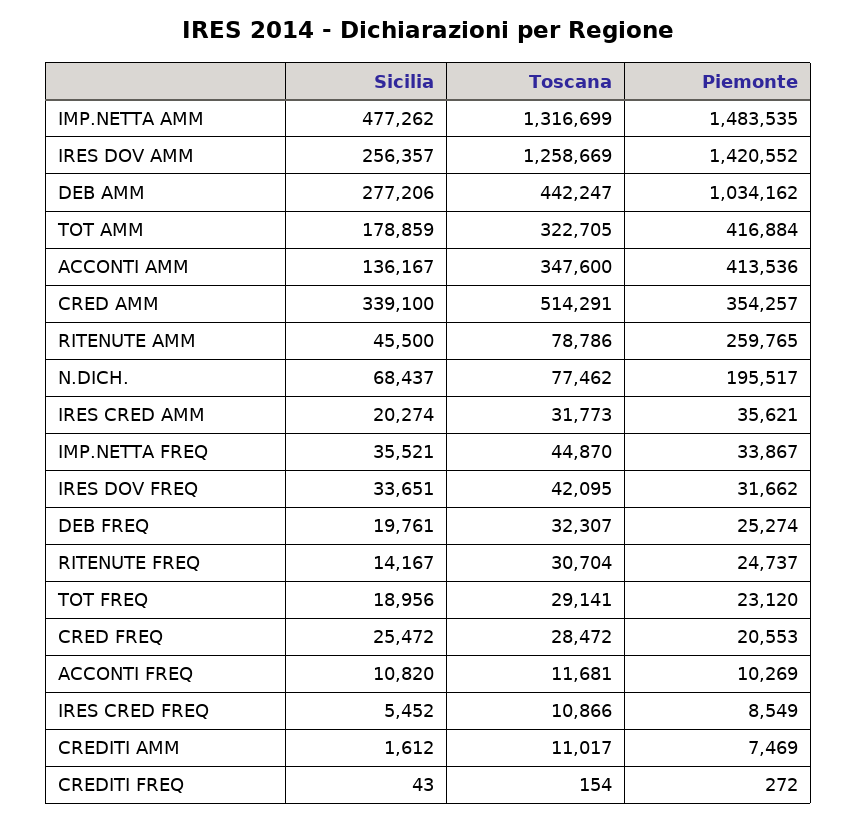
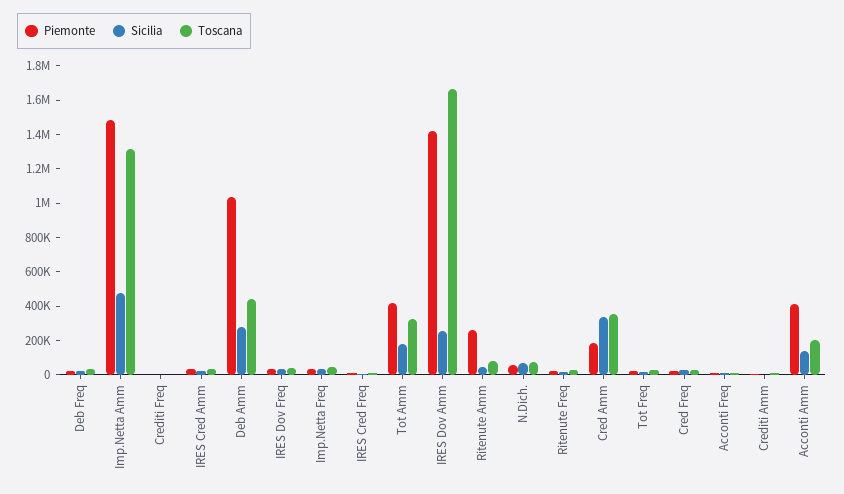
Toscana, IRES DOV AMM: 1258669 -> 1650000
Toscana, ACCONTI AMM: 347600 -> 200000
Toscana, CRED AMM: 514291 -> 350000
Piemonte, CRED AMM: 354257 -> 200000
Piemonte, N.DICH.: 195517 -> 50000

